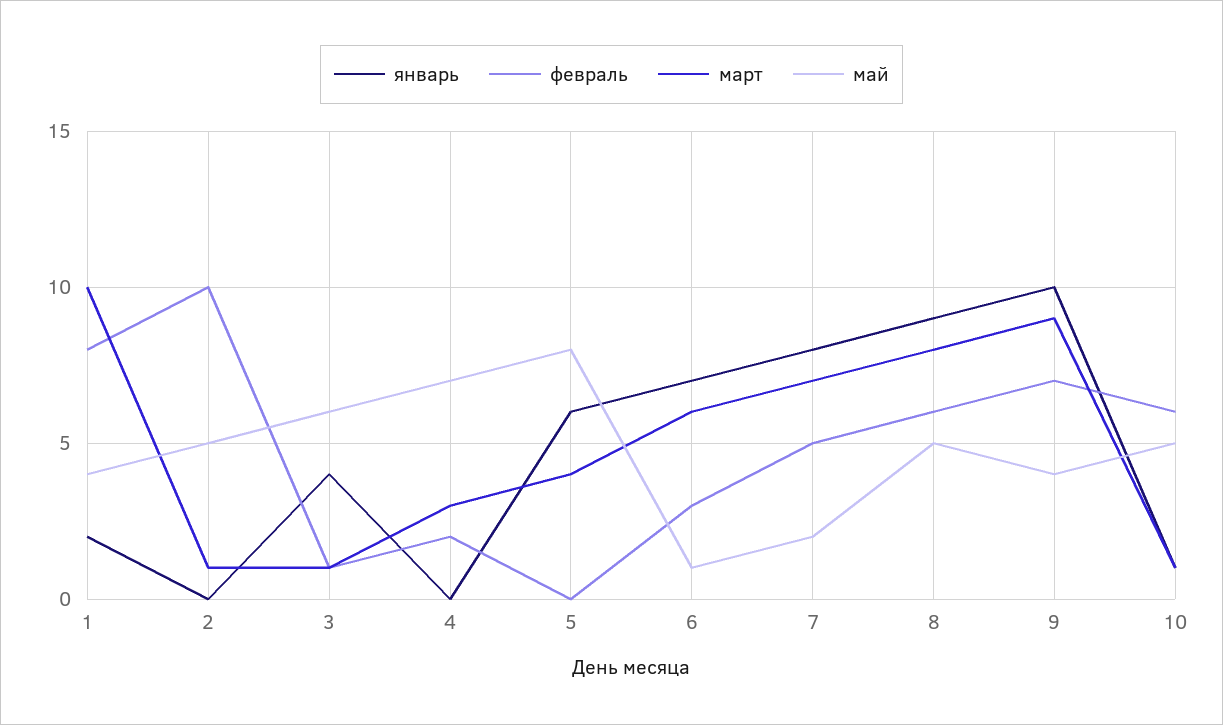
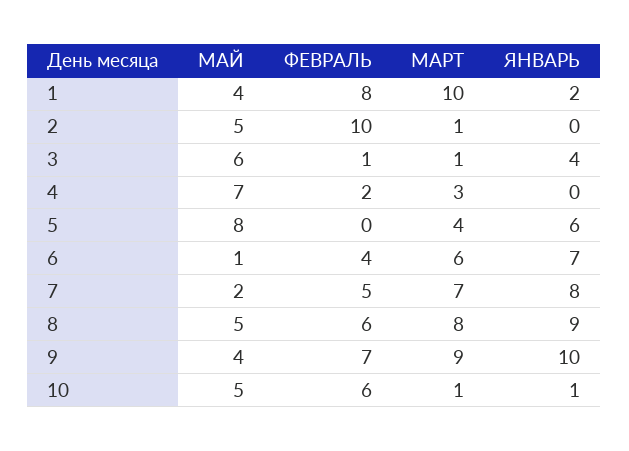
февраль, 6: 3 -> 4

